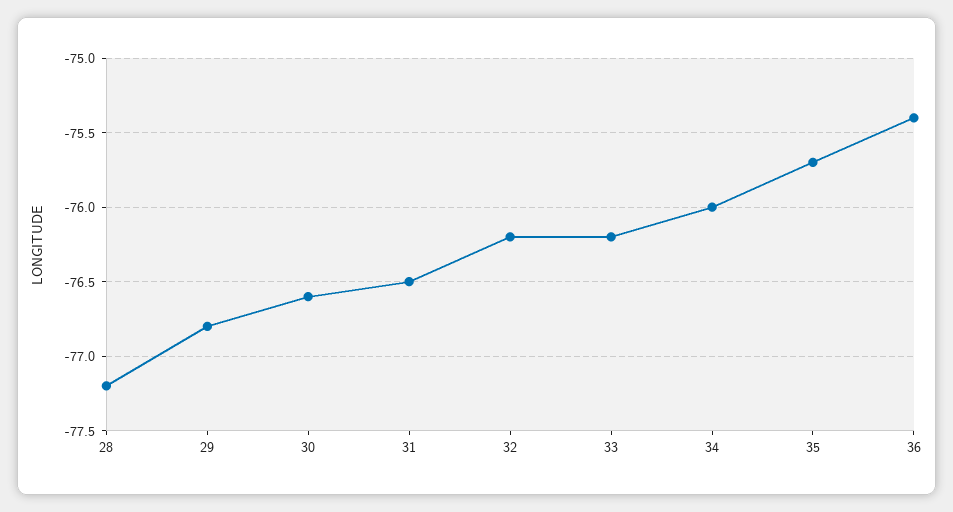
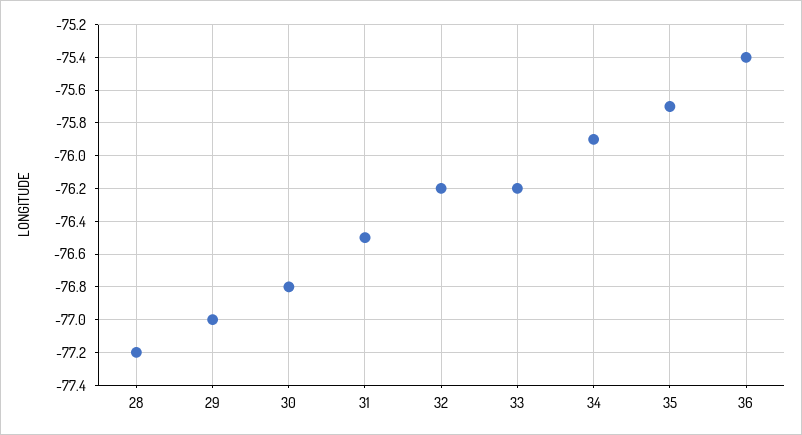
29: -76.8 -> -77
30: -76.6 -> -76.8
34: -76 -> -75.9

